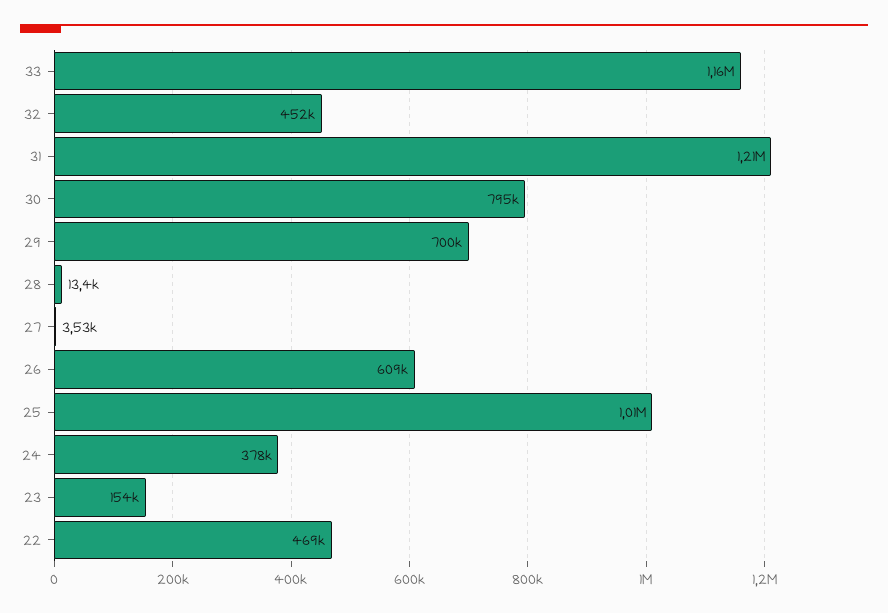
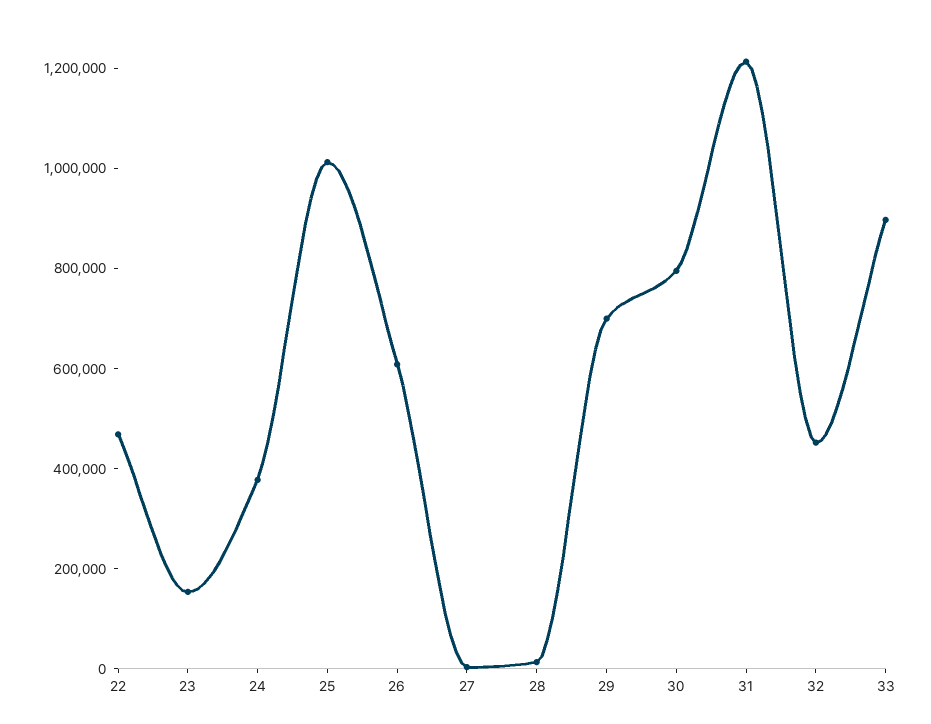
33: 1160000 -> 900000

